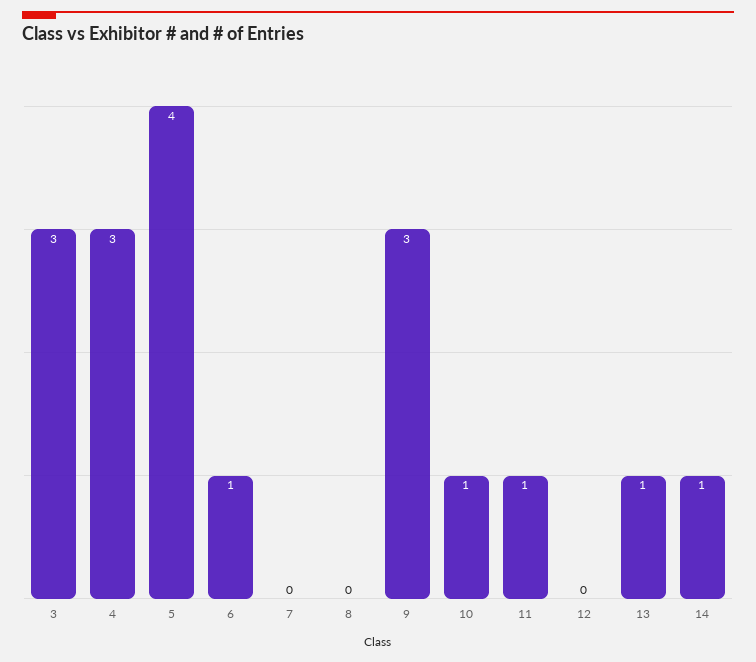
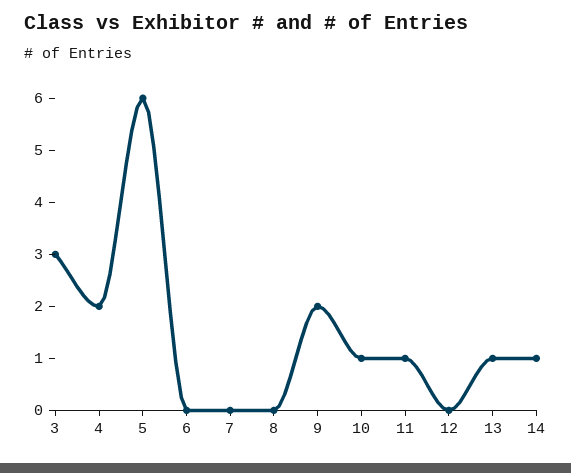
4: 3 -> 2
5: 4 -> 6
6: 1 -> 0
9: 3 -> 2

